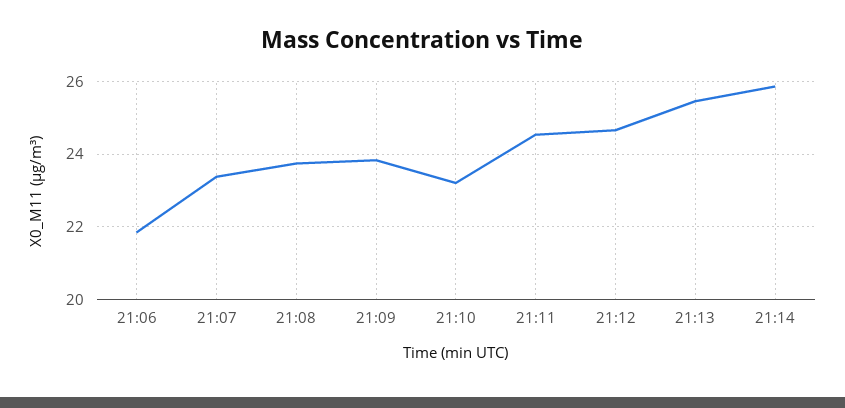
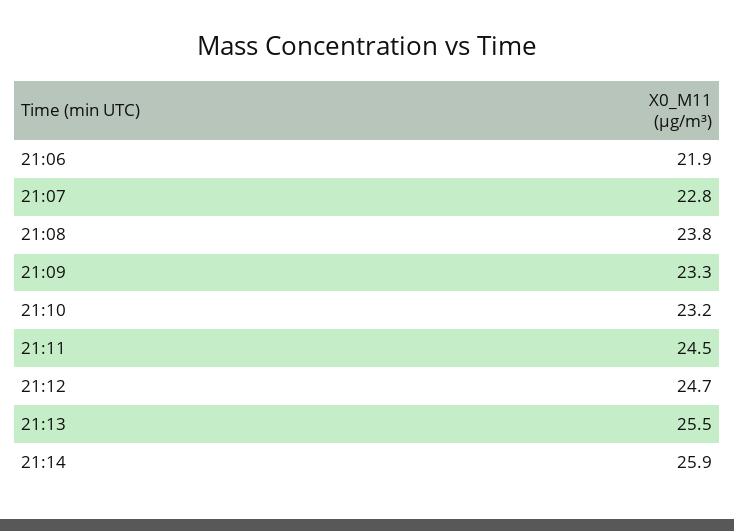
21:07: 23.4 -> 22.8
21:09: 23.8 -> 23.3

